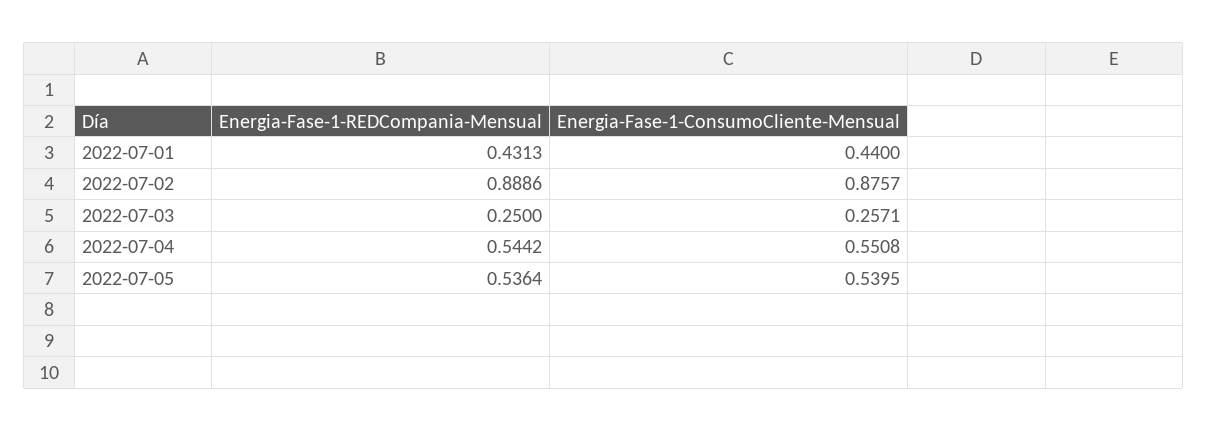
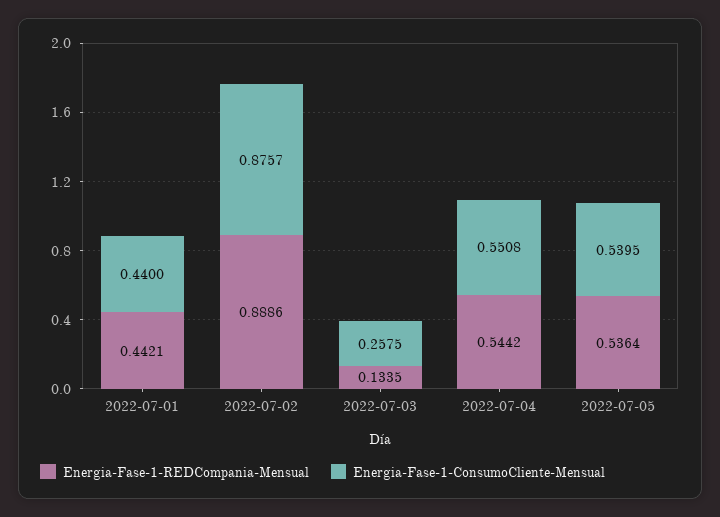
Energia-Fase-1-REDCompania-Mensual, 2022-07-01: 0.4313 -> 0.4421
Energia-Fase-1-REDCompania-Mensual, 2022-07-03: 0.25 -> 0.1335
Energia-Fase-1-ConsumoCliente-Mensual, 2022-07-03: 0.2571 -> 0.2575

